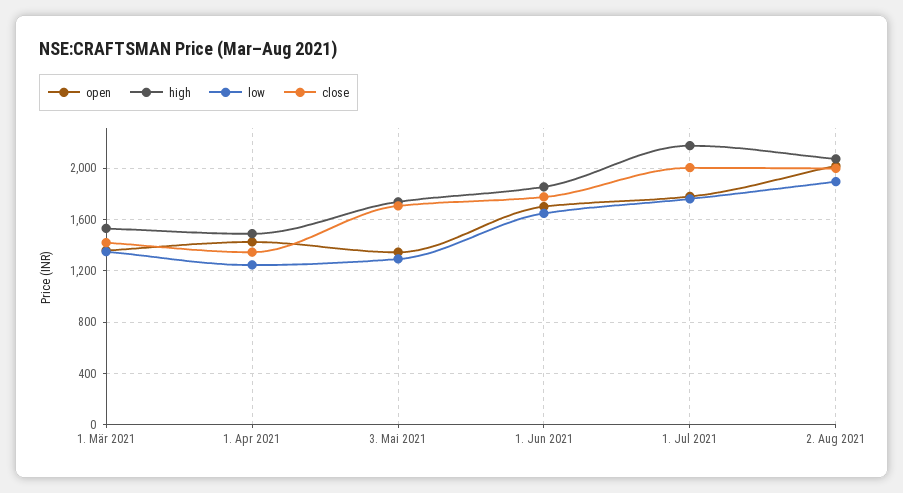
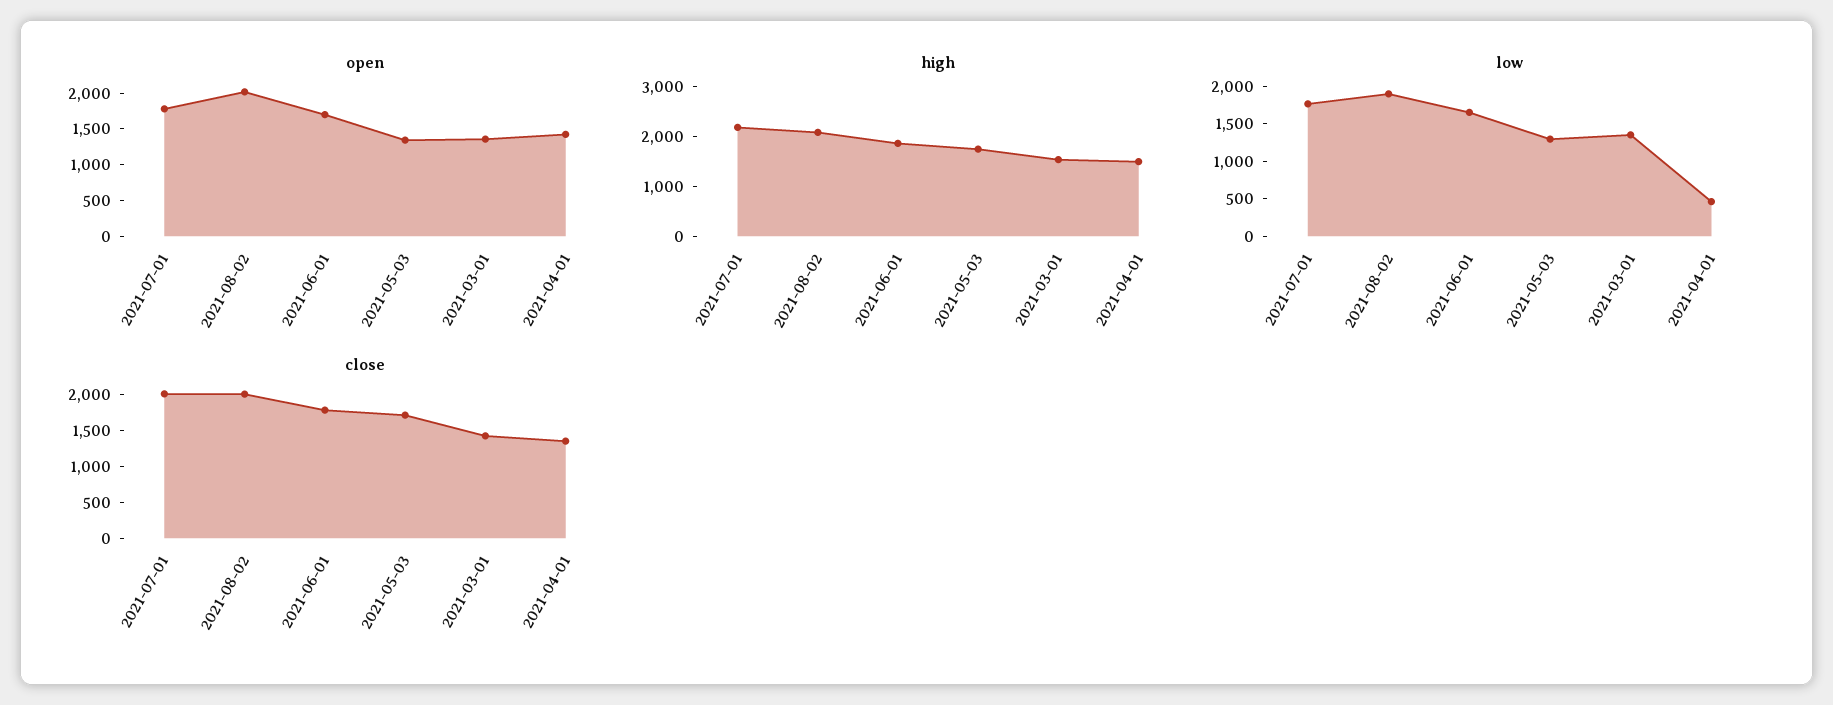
low, 1. Apr 2021: 1250 -> 500

